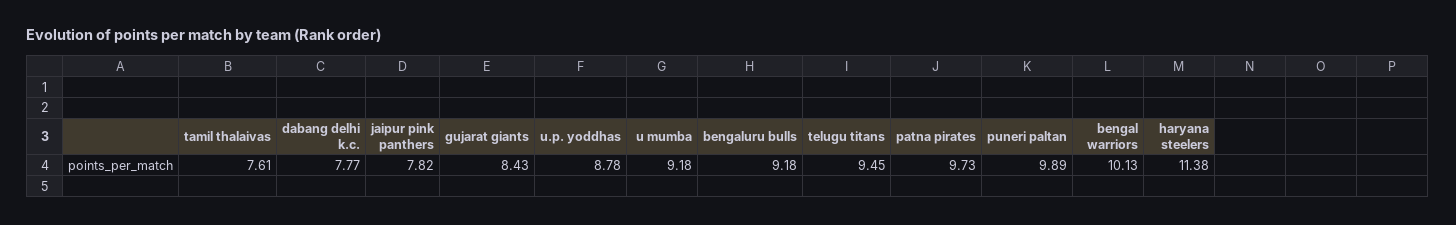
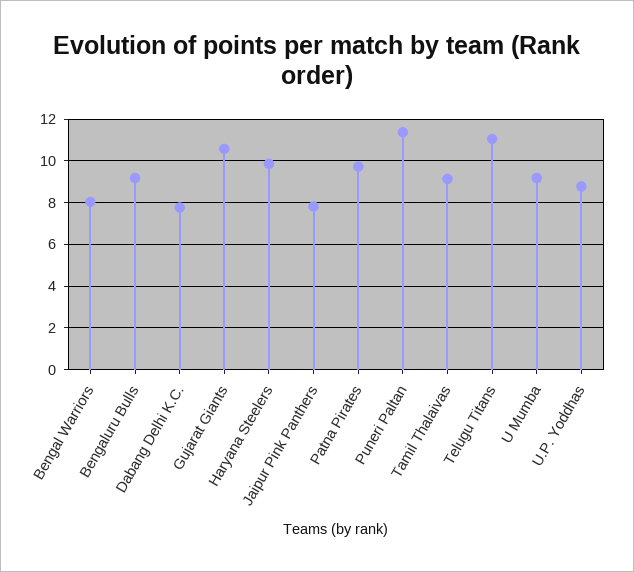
tamil thalaivas: 7.61 -> 9
gujarat giants: 8.43 -> 10.5
telugu titans: 9.45 -> 11
puneri paltan: 9.89 -> 11.5
bengal warriors: 10.13 -> 8
haryana steelers: 11.38 -> 10

